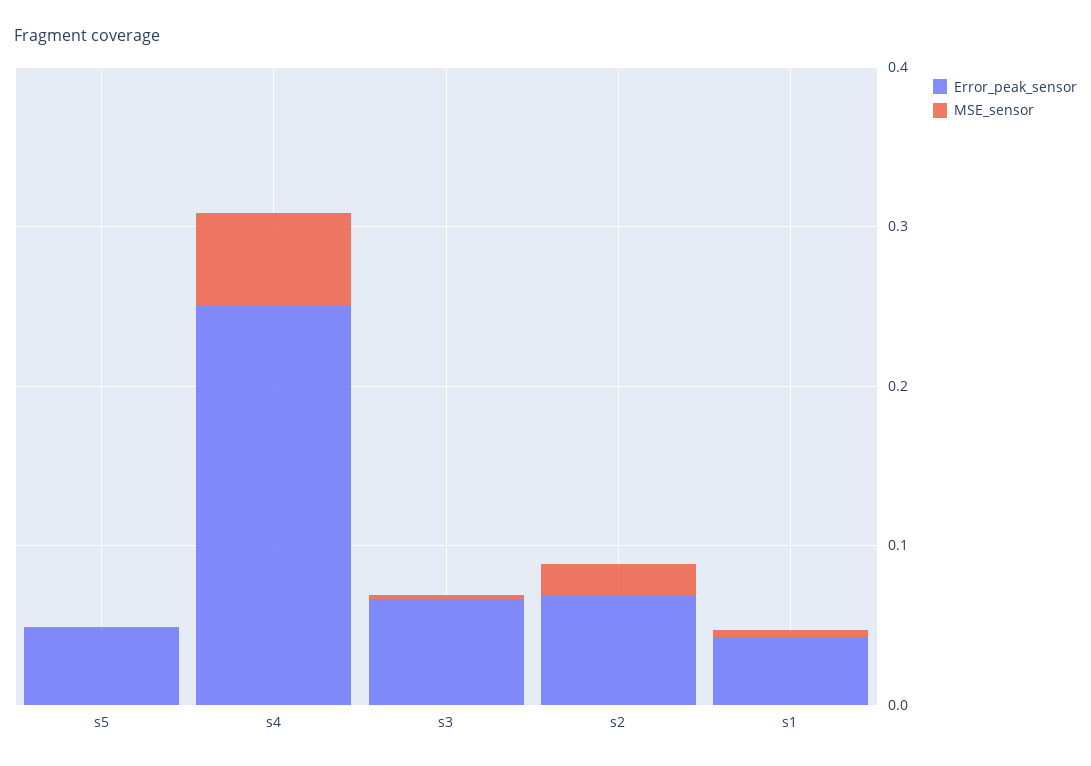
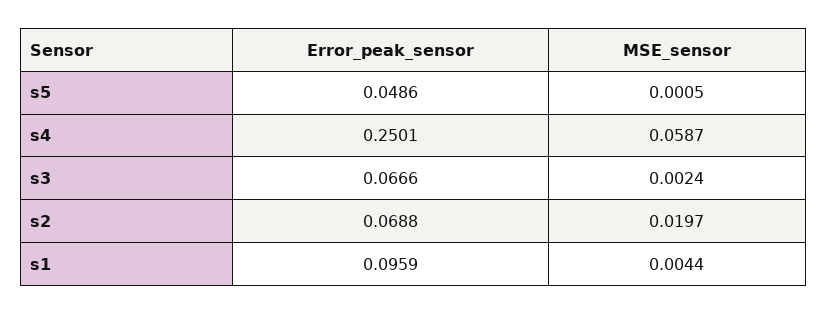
Error_peak_sensor, s1: 0.04 -> 0.0959

